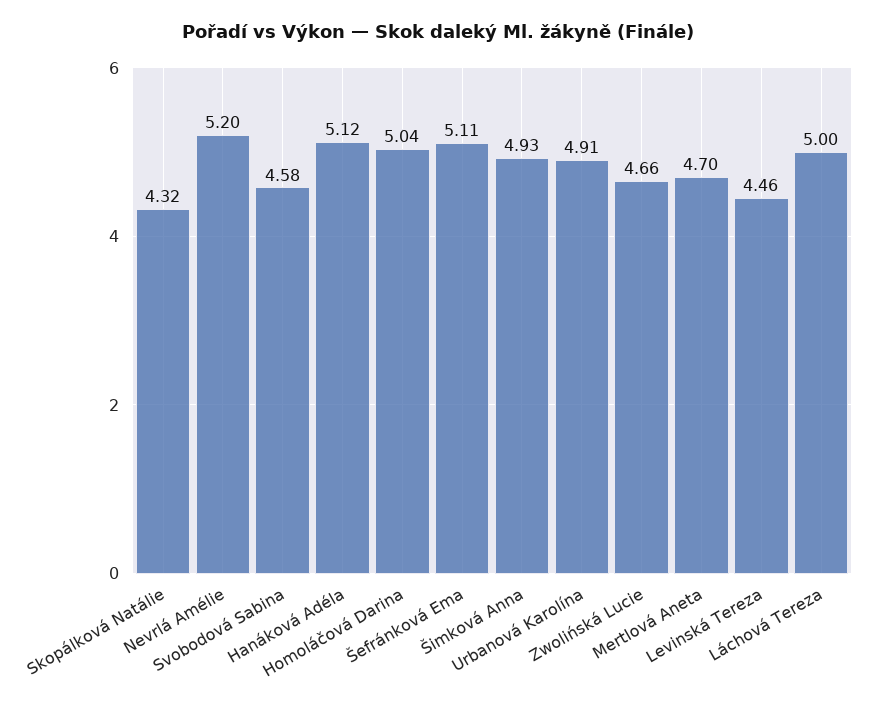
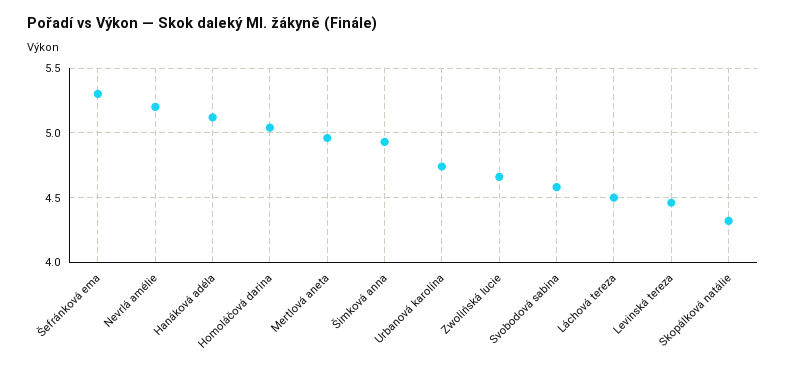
Šefránková Ema: 5.11 -> 5.3
Urbanová Karolína: 4.91 -> 4.75
Mertlová Aneta: 4.7 -> 4.95
Láchová Tereza: 5 -> 4.5

